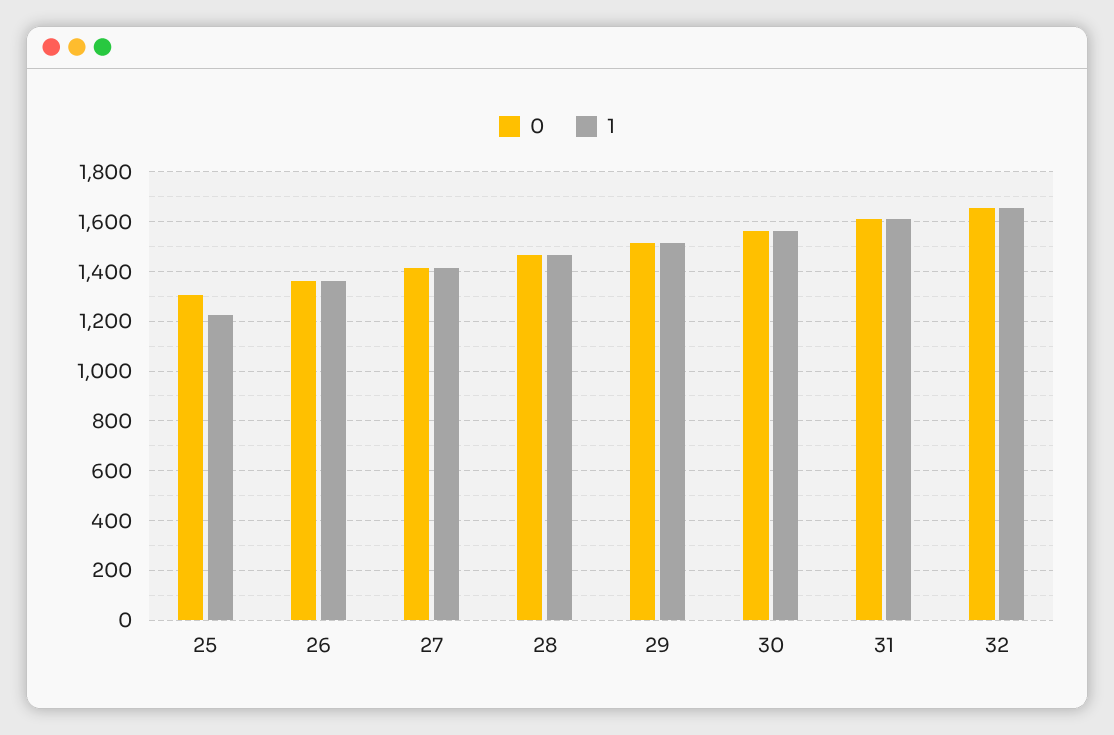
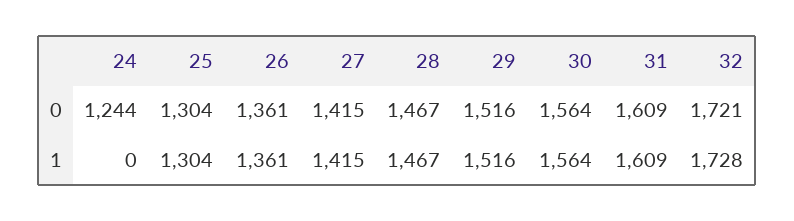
1, 25: 1225 -> 1304
0, 32: 1650 -> 1721
1, 32: 1650 -> 1728
0, 24: none -> 1244
1, 24: none -> 0

